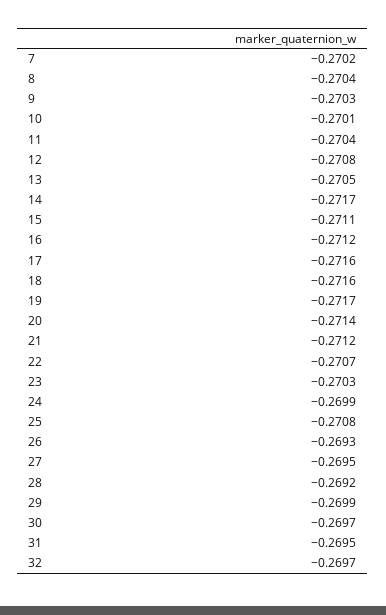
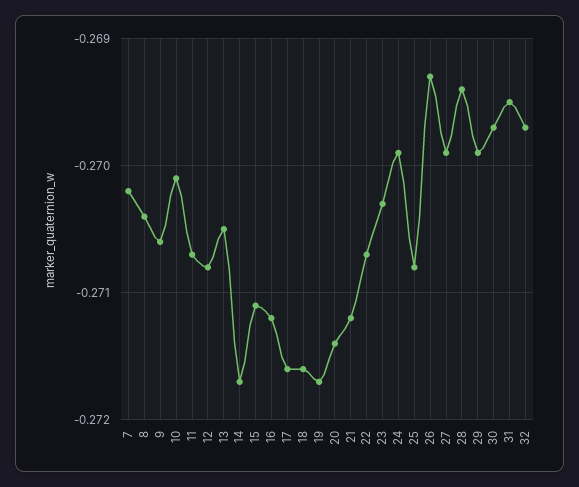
9: -0.2703 -> -0.2706
11: -0.2704 -> -0.2707
27: -0.2695 -> -0.2699
28: -0.2692 -> -0.2694

